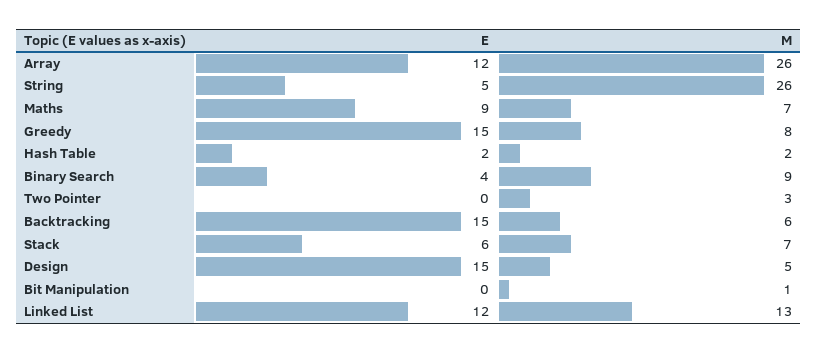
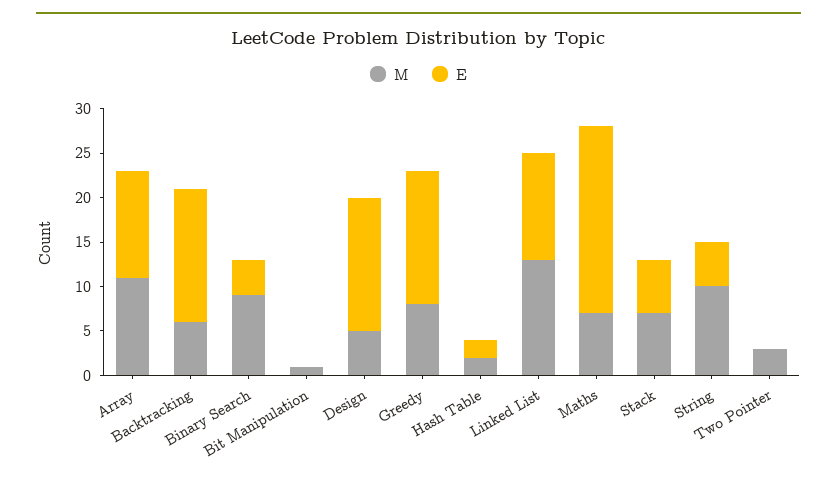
M, Array: 26 -> 11
M, String: 26 -> 10
E, Maths: 9 -> 21

